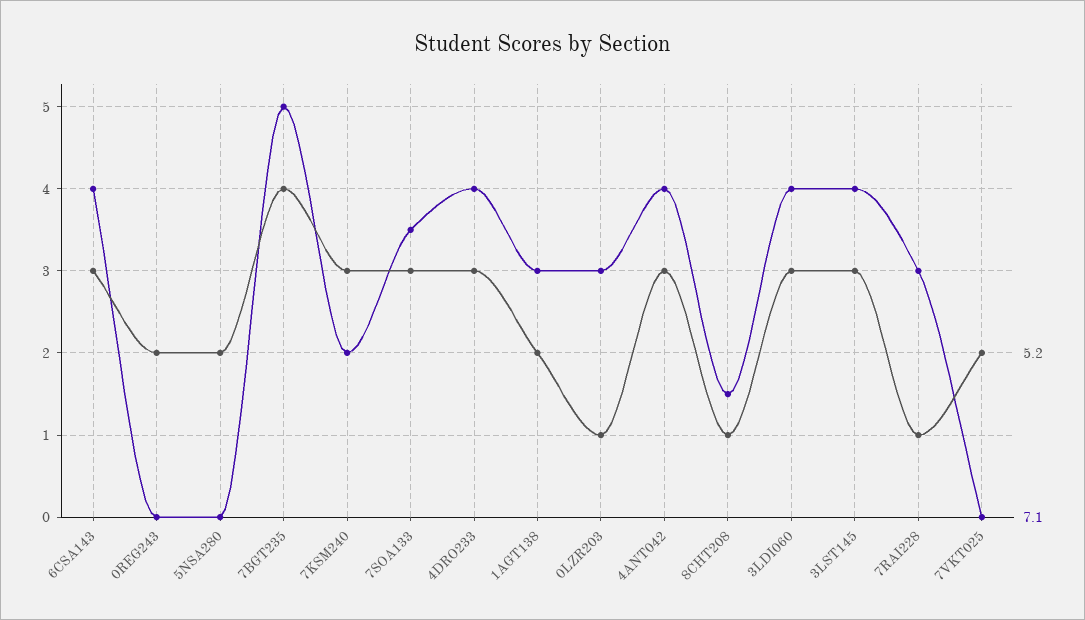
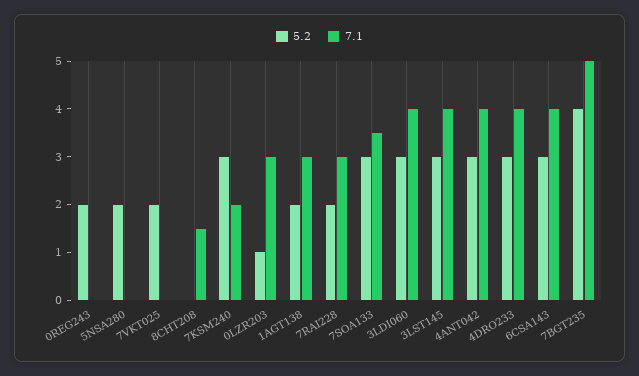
5.2, 8CHT208: 1 -> 0
5.2, 7RAI228: 1 -> 2

